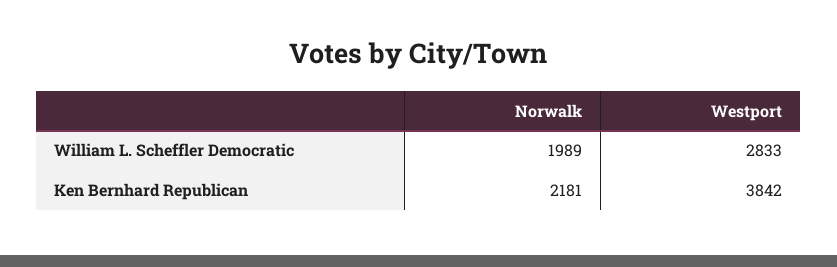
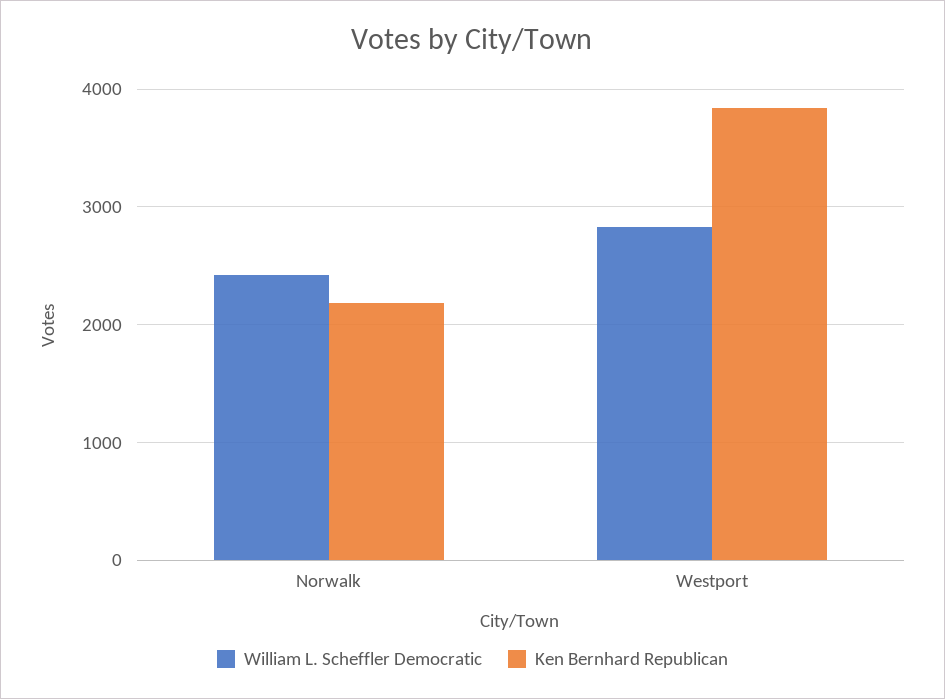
William L. Scheffler Democratic, Norwalk: 1989 -> 2400

